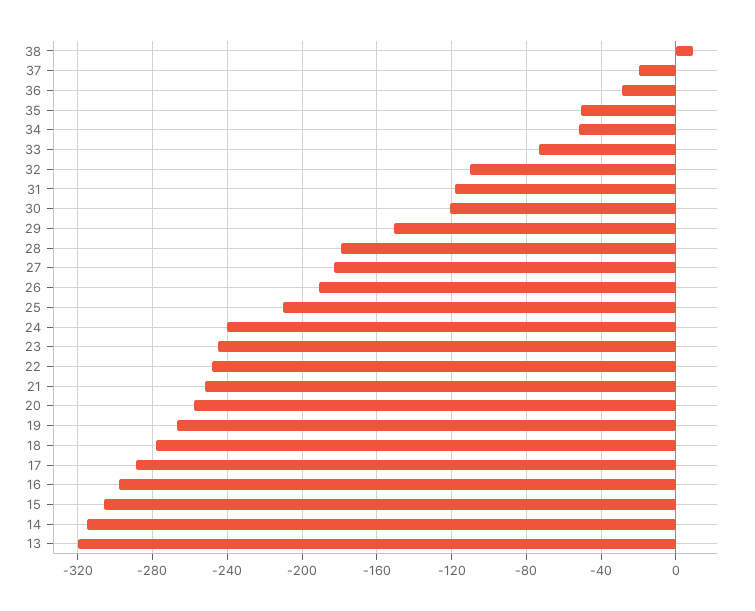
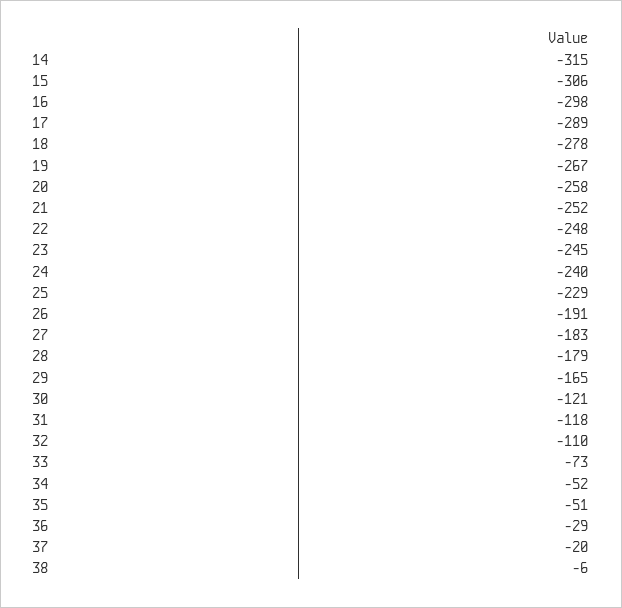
38: 10 -> -6
29: -150 -> -165
25: -210 -> -229
13: -320 -> none

